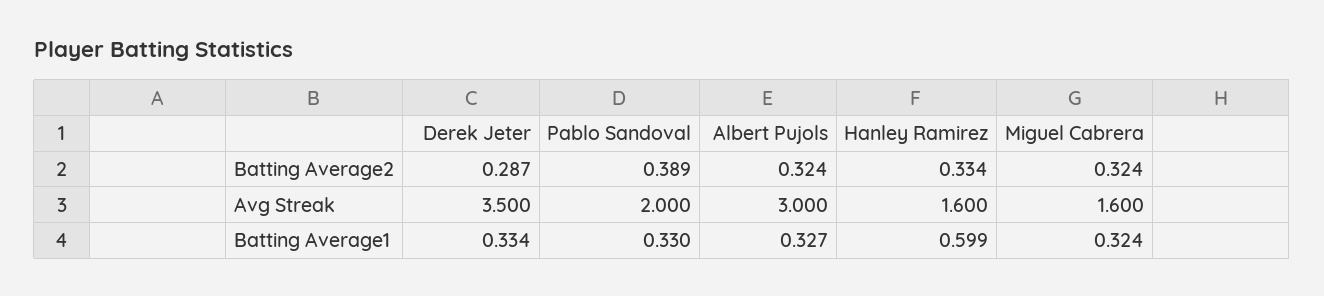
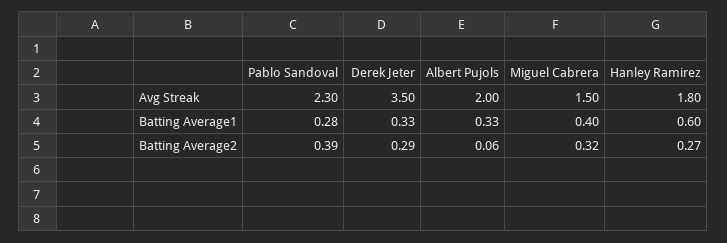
Albert Pujols, Batting Average2: 0.324 -> 0.06
Hanley Ramirez, Batting Average2: 0.334 -> 0.27
Pablo Sandoval, Avg Streak: 2 -> 2.3
Albert Pujols, Avg Streak: 3 -> 2
Hanley Ramirez, Avg Streak: 1.6 -> 1.8
Miguel Cabrera, Avg Streak: 1.6 -> 1.5
Pablo Sandoval, Batting Average1: 0.33 -> 0.28
Miguel Cabrera, Batting Average1: 0.324 -> 0.4

